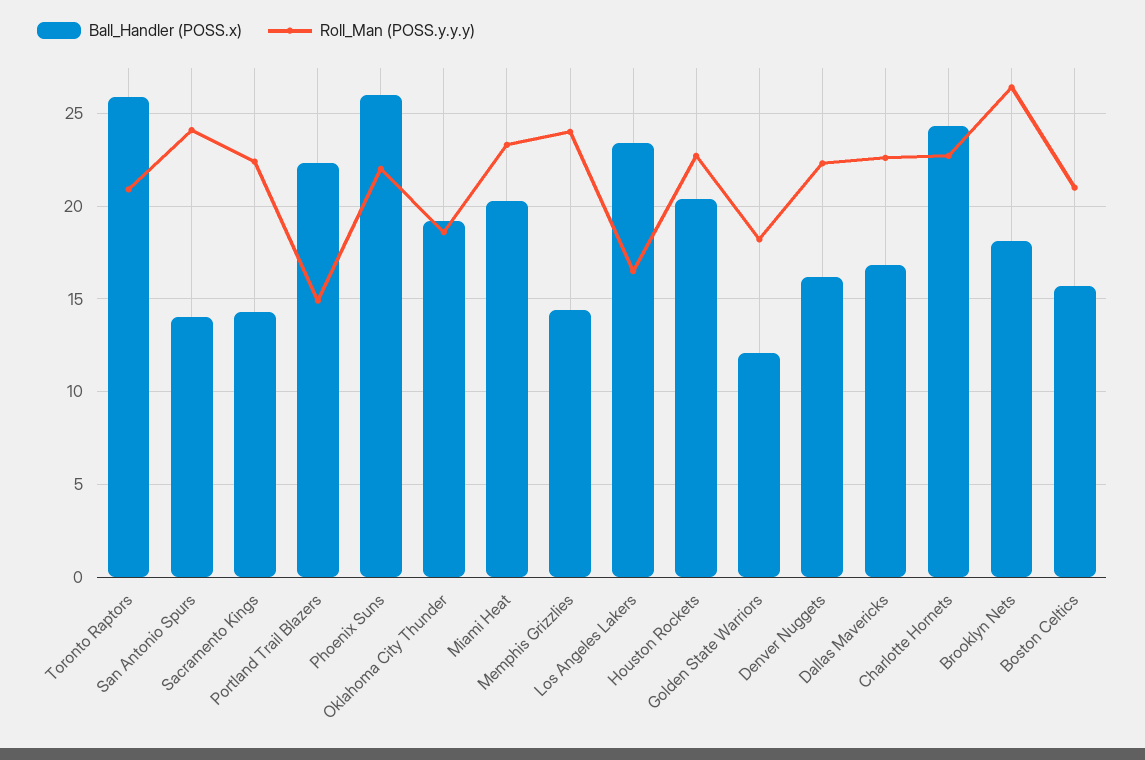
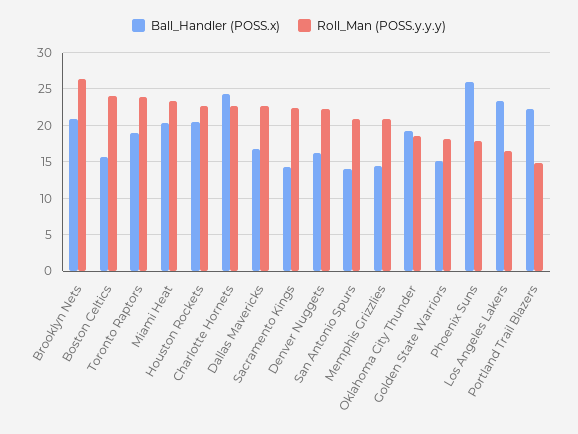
Ball_Handler (POSS.x), Toronto Raptors: 26 -> 19
Roll_Man (POSS.y.y.y), Toronto Raptors: 21 -> 24
Roll_Man (POSS.y.y.y), San Antonio Spurs: 24 -> 21
Roll_Man (POSS.y.y.y), Phoenix Suns: 22 -> 18
Roll_Man (POSS.y.y.y), Memphis Grizzlies: 24 -> 21
Ball_Handler (POSS.x), Golden State Warriors: 12 -> 15
Ball_Handler (POSS.x), Brooklyn Nets: 18 -> 21
Roll_Man (POSS.y.y.y), Boston Celtics: 21 -> 24

